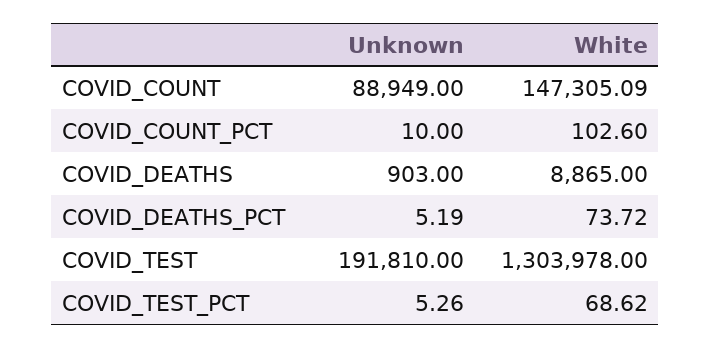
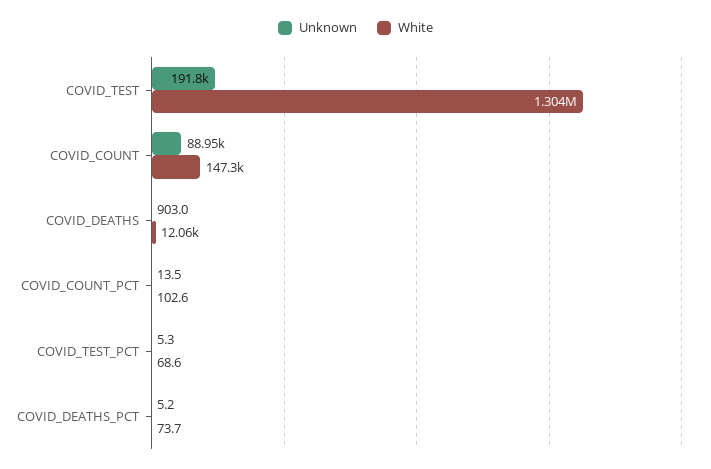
Unknown, COVID_COUNT_PCT: 10 -> 13.5
White, COVID_DEATHS: 8865 -> 12060

